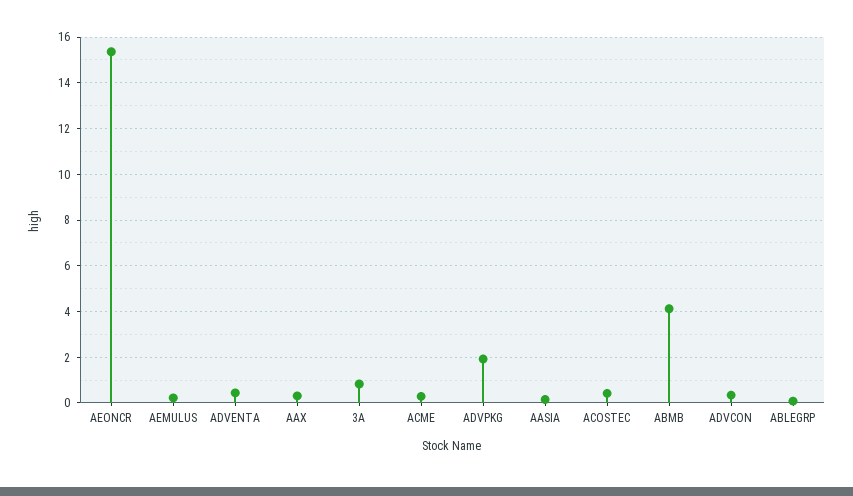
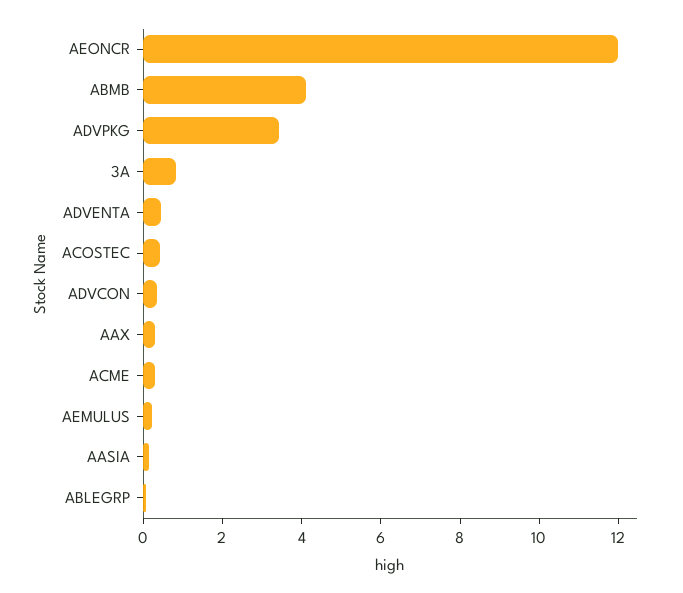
AEONCR: 15.5 -> 12
ADVPKG: 2 -> 3.5

